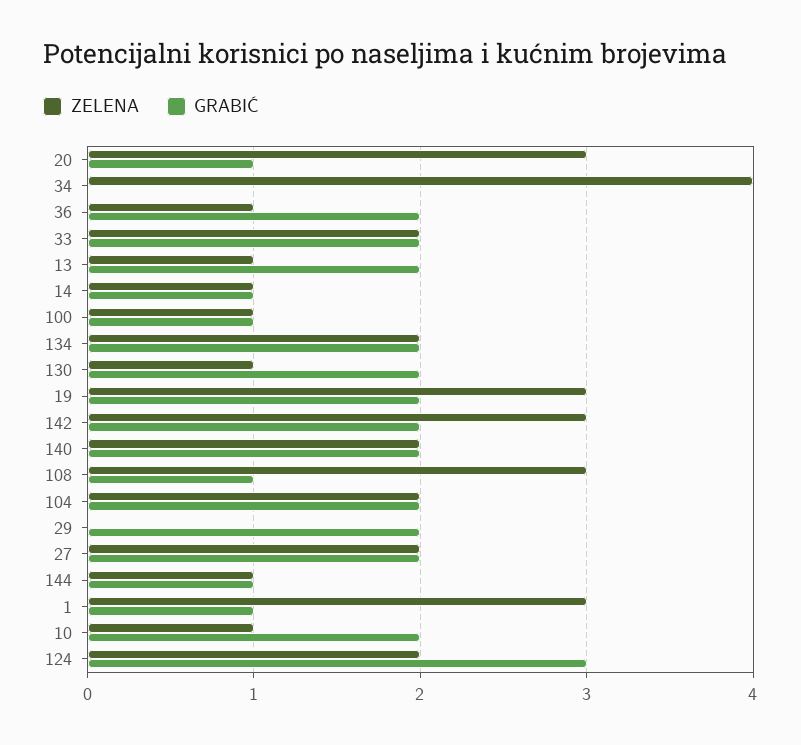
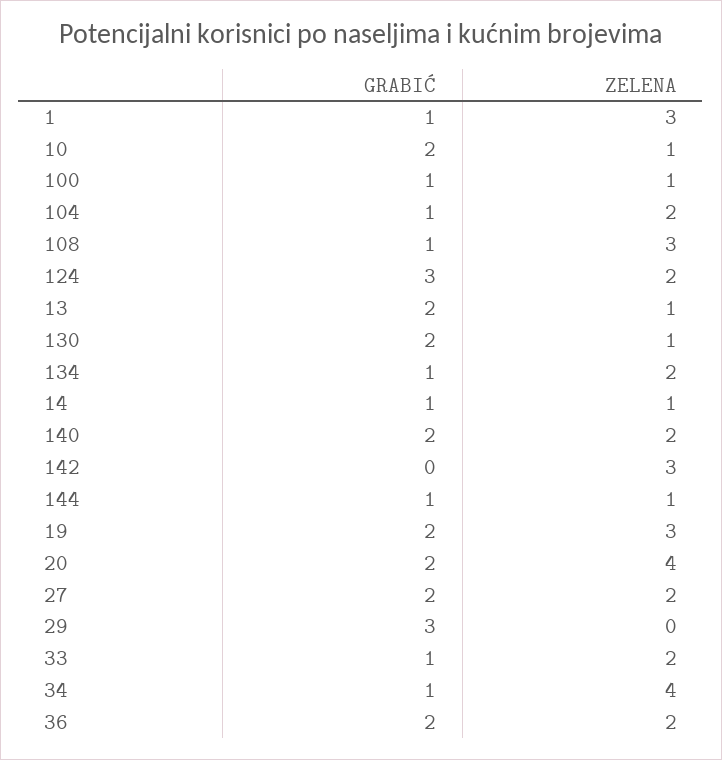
ZELENA, 20: 3 -> 4
GRABIĆ, 20: 1 -> 2
GRABIĆ, 34: 0 -> 1
ZELENA, 36: 1 -> 2
GRABIĆ, 33: 2 -> 1
GRABIĆ, 134: 2 -> 1
GRABIĆ, 142: 2 -> 0
GRABIĆ, 104: 2 -> 1
GRABIĆ, 29: 2 -> 3

